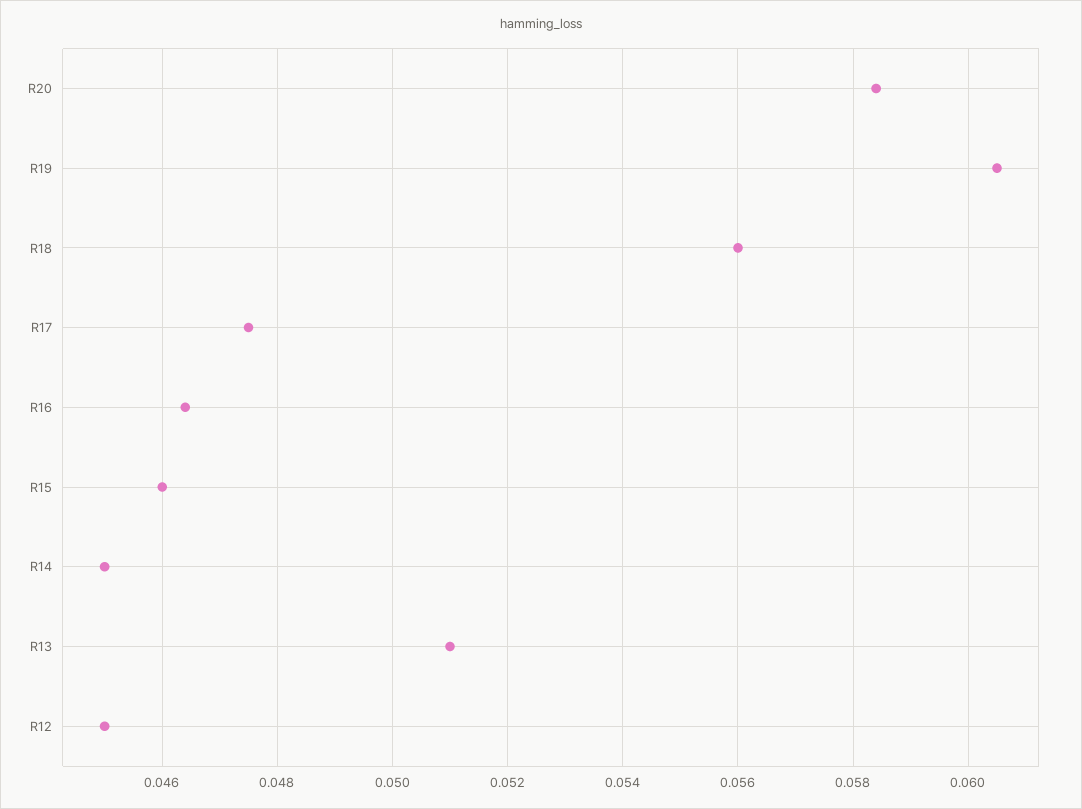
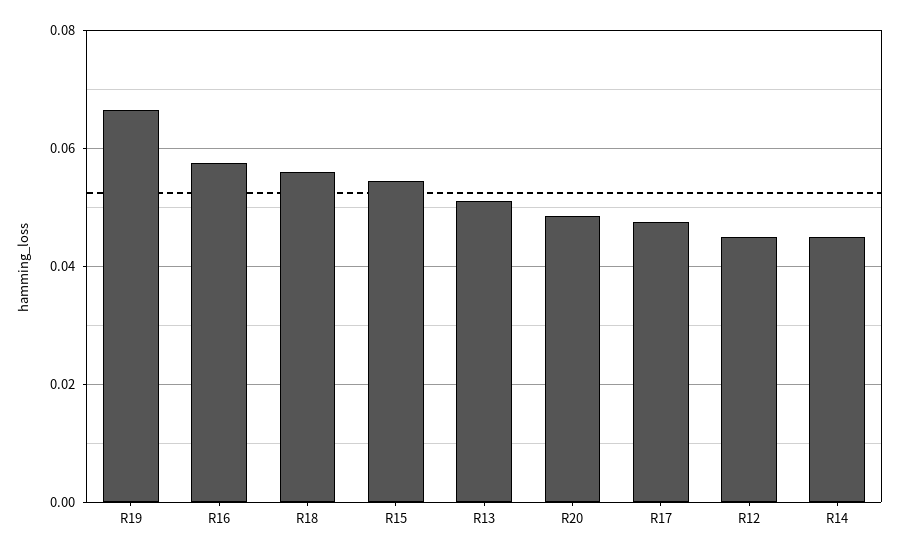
R20: 0.0585 -> 0.048
R19: 0.0605 -> 0.066
R16: 0.0465 -> 0.058
R15: 0.046 -> 0.054

